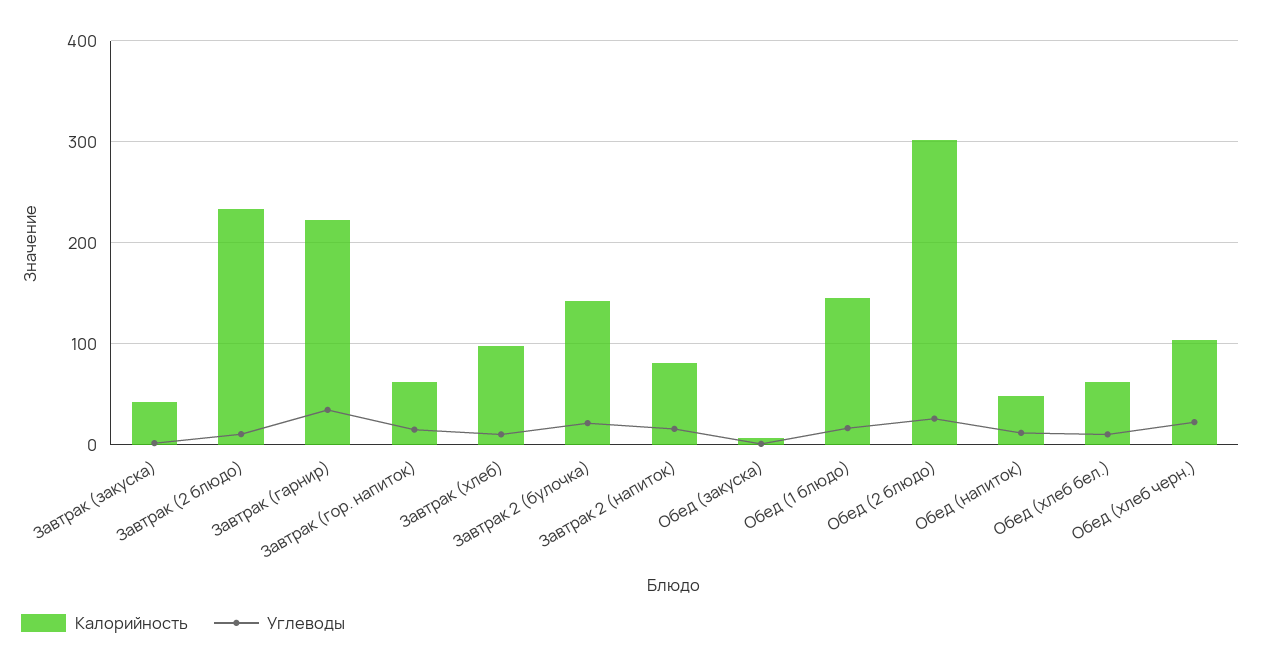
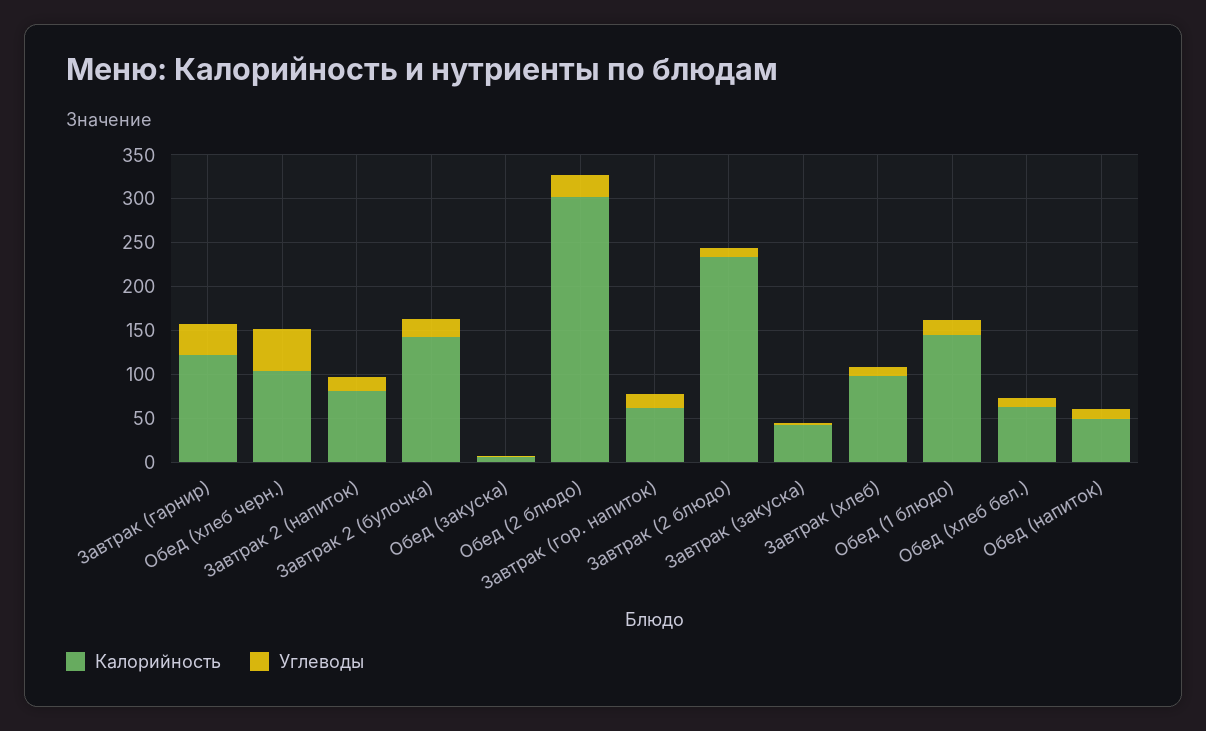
Калорийность, Завтрак (гарнир): 220 -> 120
Углеводы, Обед (хлеб черн.): 20 -> 50

